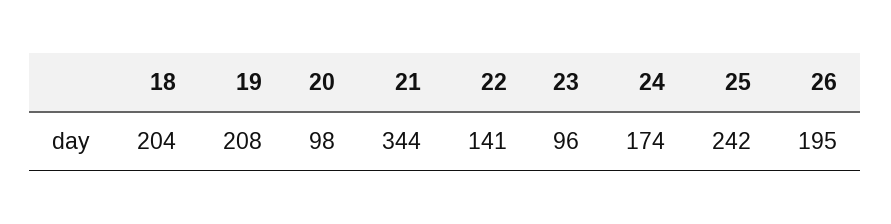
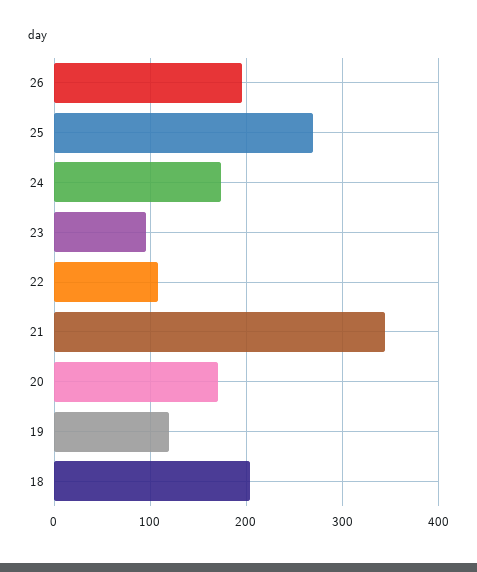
19: 208 -> 120
20: 98 -> 170
22: 141 -> 110
25: 242 -> 270

